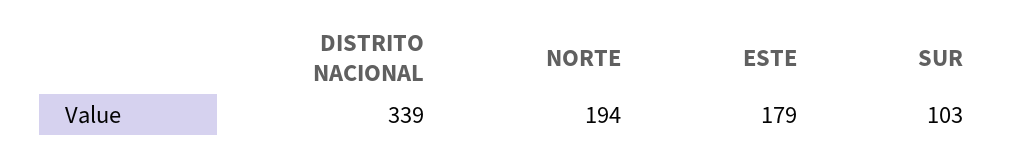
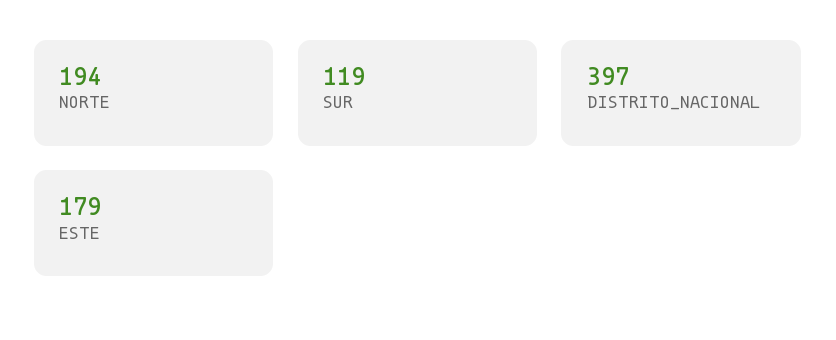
DISTRITO NACIONAL: 339 -> 397
SUR: 103 -> 119

